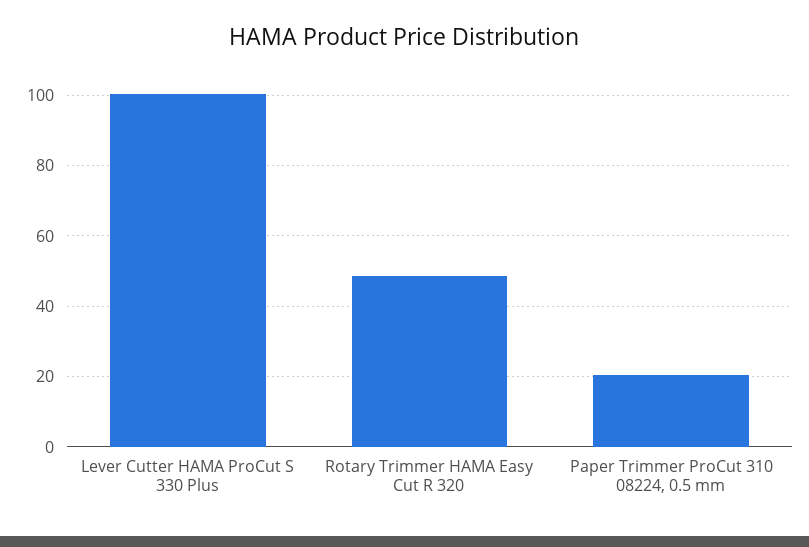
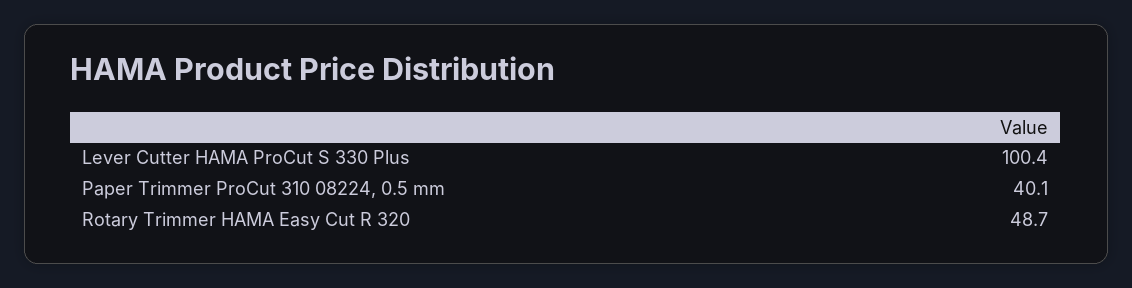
Paper Trimmer ProCut 310 08224, 0.5 mm: 20 -> 40.1

